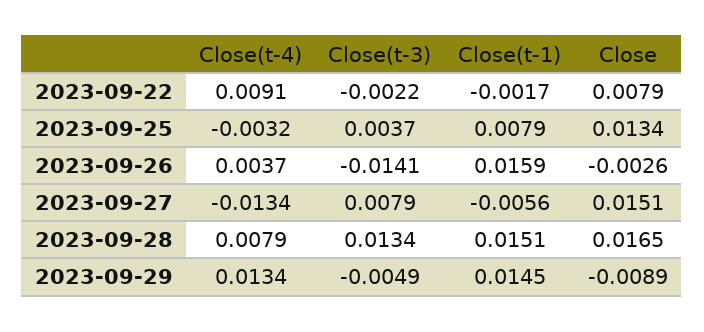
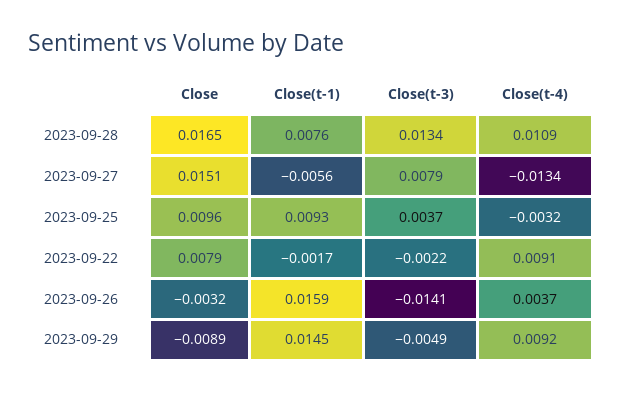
Close(t-1), 2023-09-25: 0.0079 -> 0.0093
Close, 2023-09-25: 0.0134 -> 0.0096
Close, 2023-09-26: -0.0026 -> -0.0032
Close(t-4), 2023-09-28: 0.0079 -> 0.0109
Close(t-1), 2023-09-28: 0.0151 -> 0.0076
Close(t-4), 2023-09-29: 0.0134 -> 0.0092

